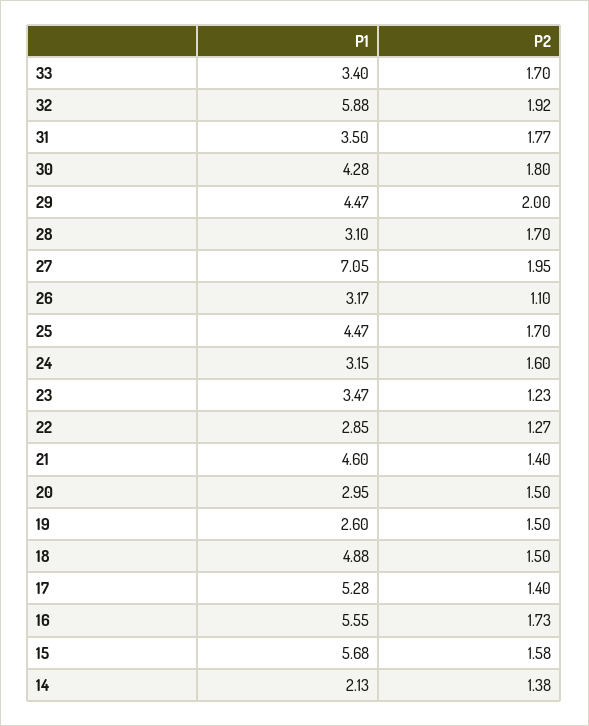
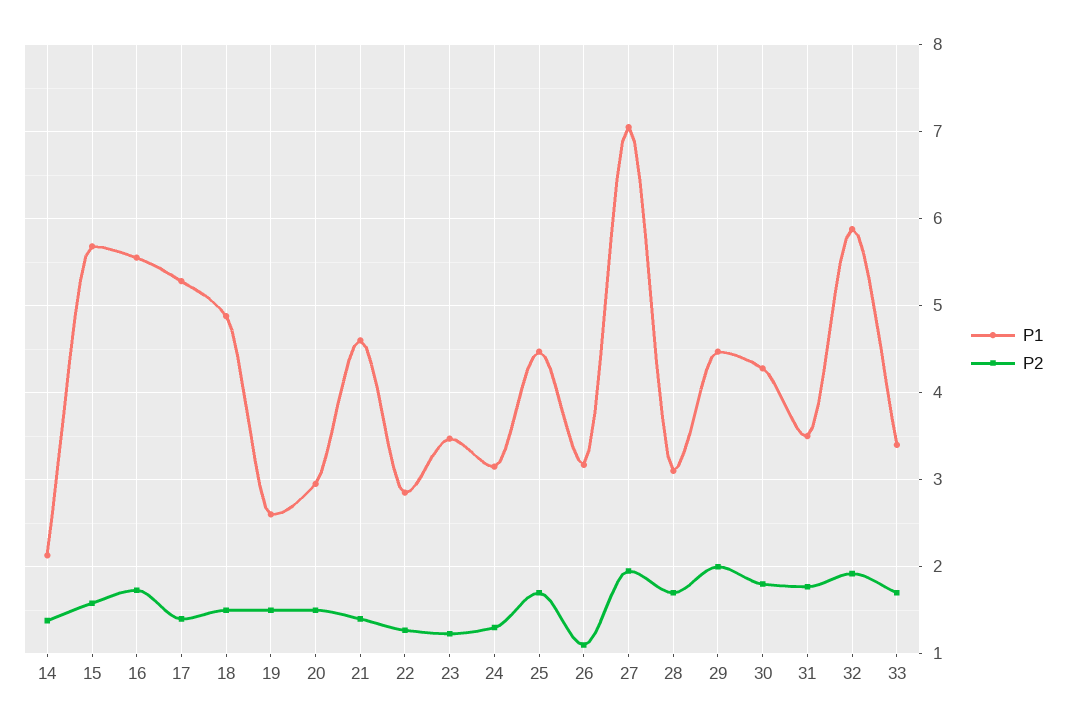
P2, 24: 1.6 -> 1.3

